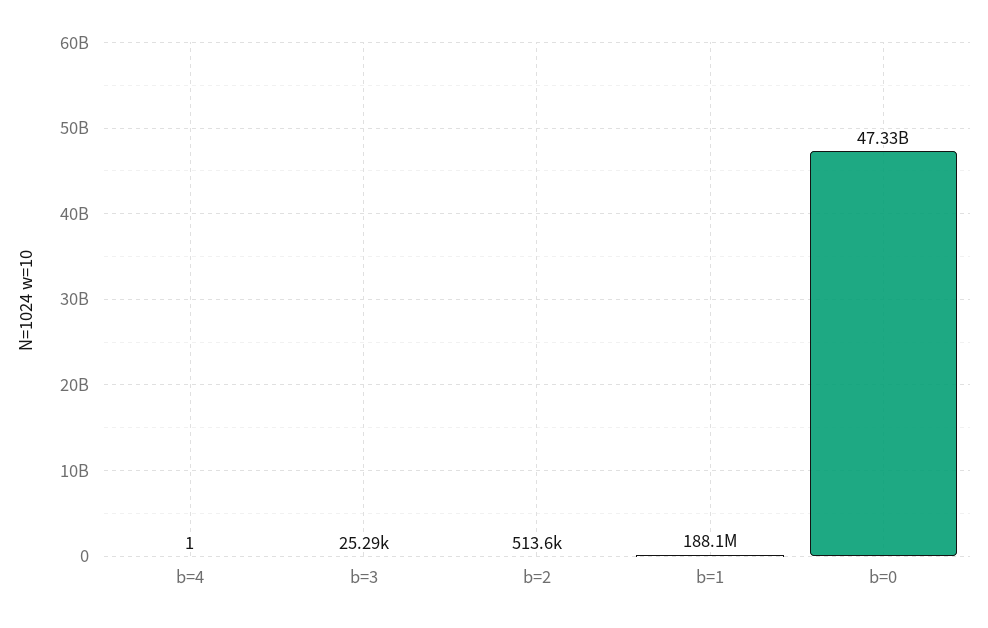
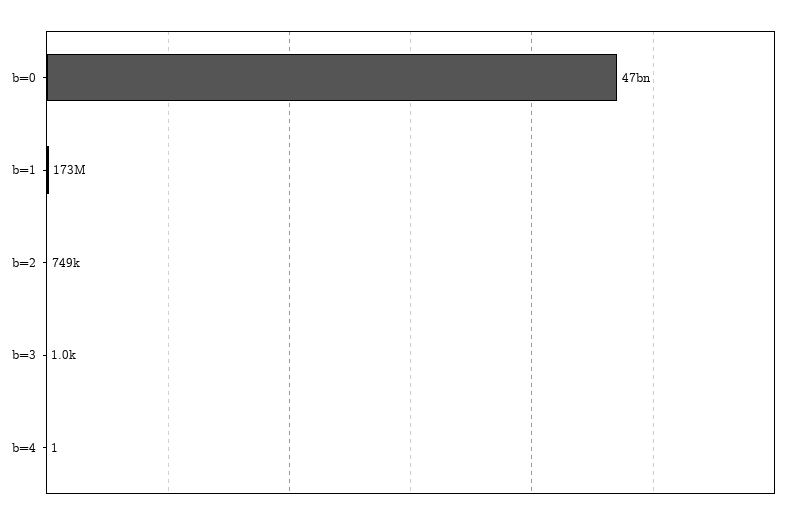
b=3: 25290 -> 1000
b=2: 513600 -> 749000
b=1: 188100000 -> 173000000

